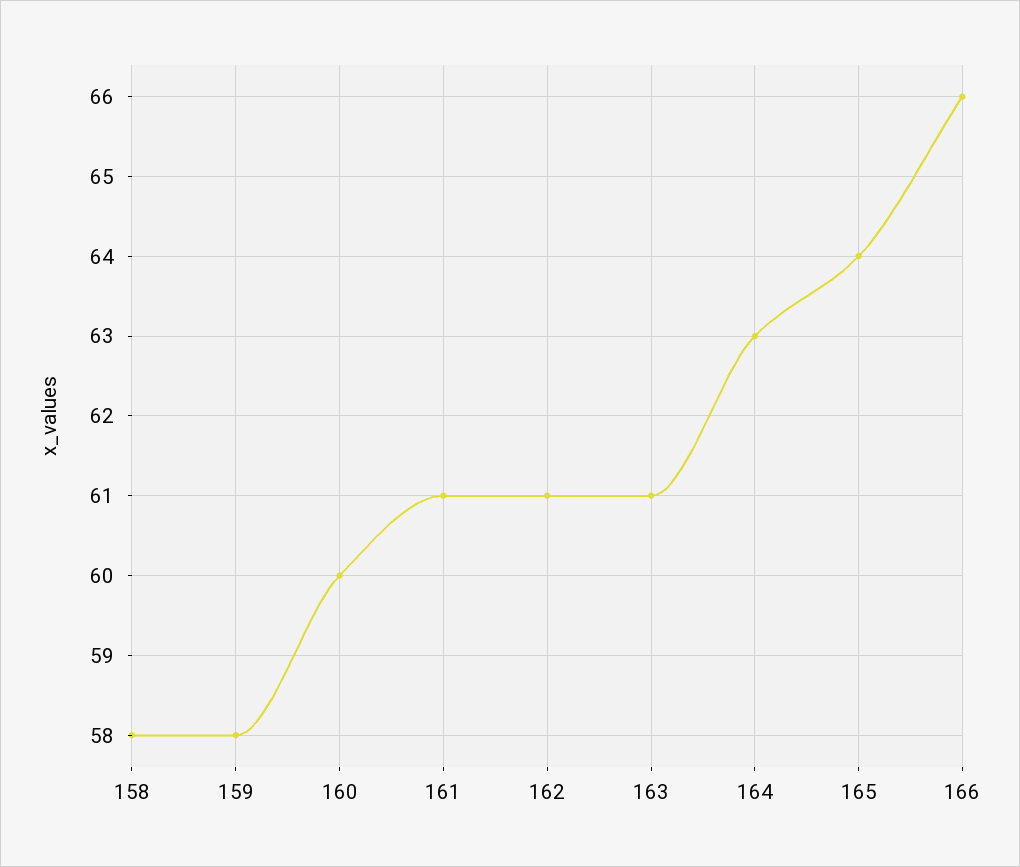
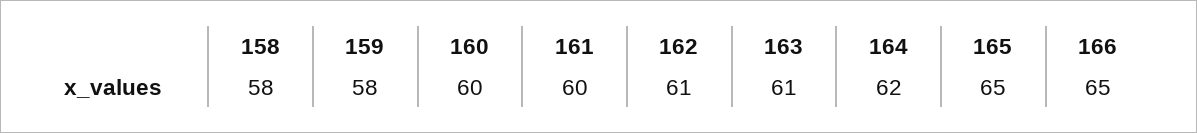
161: 61 -> 60
164: 63 -> 62
165: 64 -> 65
166: 66 -> 65

